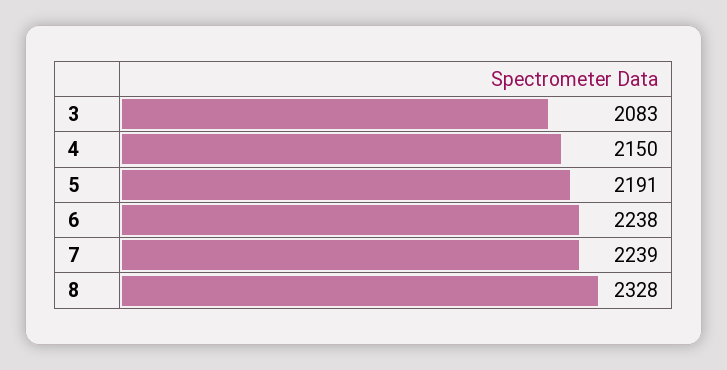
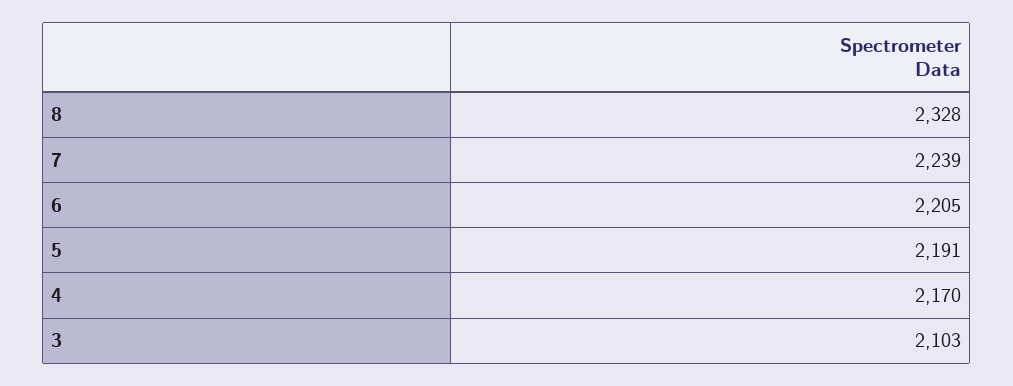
3: 2083 -> 2103
4: 2150 -> 2170
6: 2238 -> 2205

